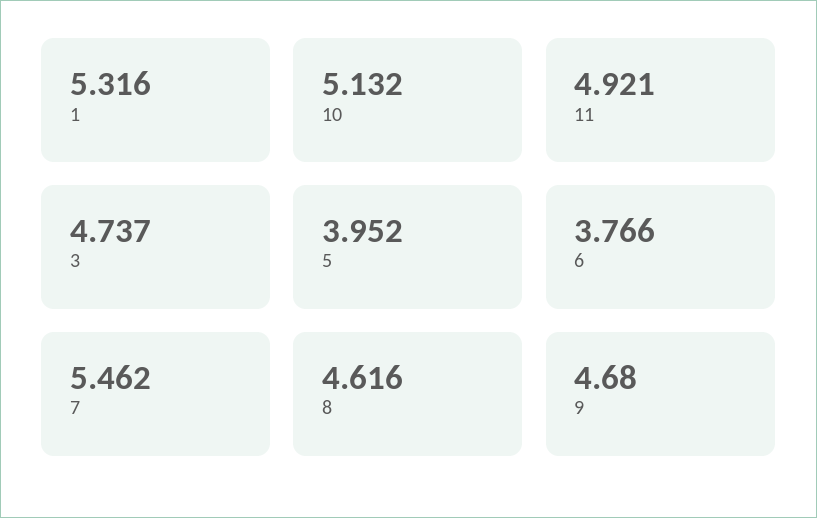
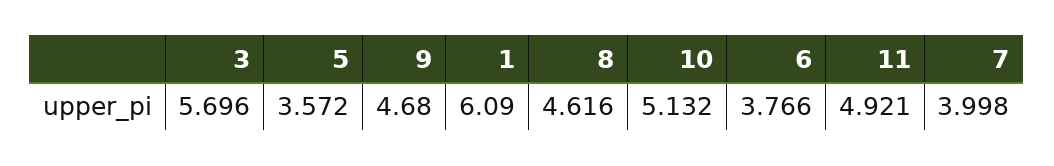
1: 5.316 -> 6.09
3: 4.737 -> 5.696
5: 3.952 -> 3.572
7: 5.462 -> 3.998

